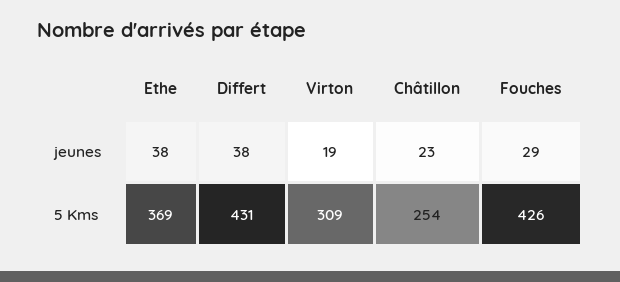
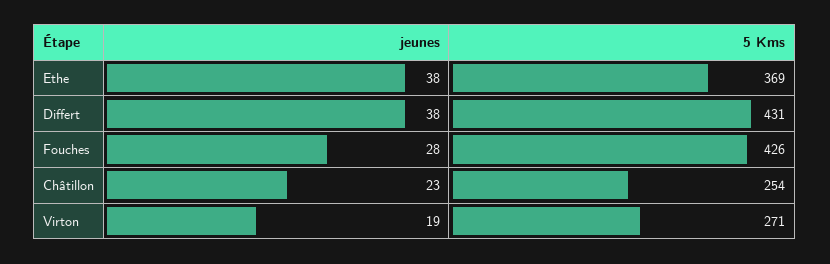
Fouches, jeunes: 29 -> 28
Virton, 5 Kms: 309 -> 271

